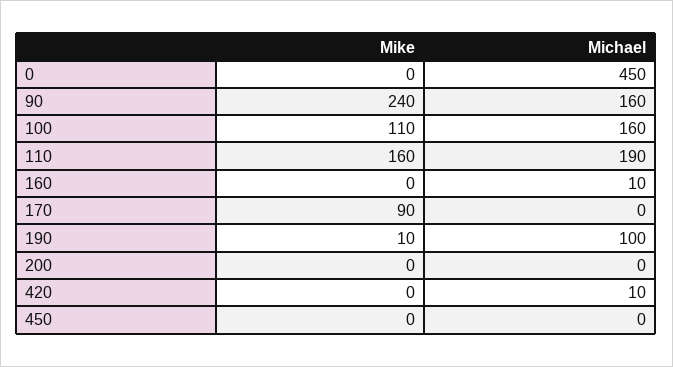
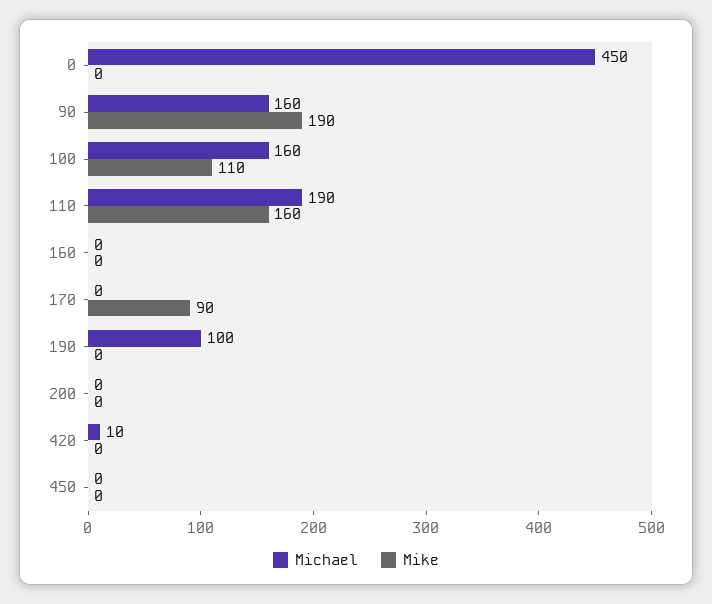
Mike, 90: 240 -> 190
Michael, 160: 10 -> 0
Mike, 190: 10 -> 0

